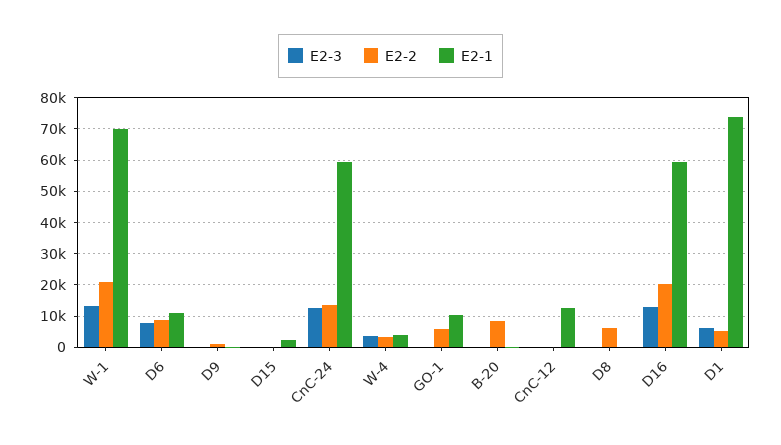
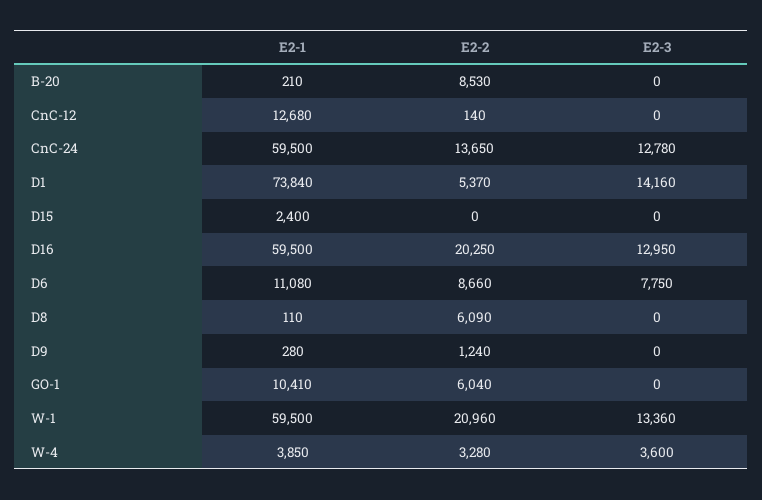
E2-1, W-1: 70000 -> 59500
E2-3, D1: 6000 -> 14160

